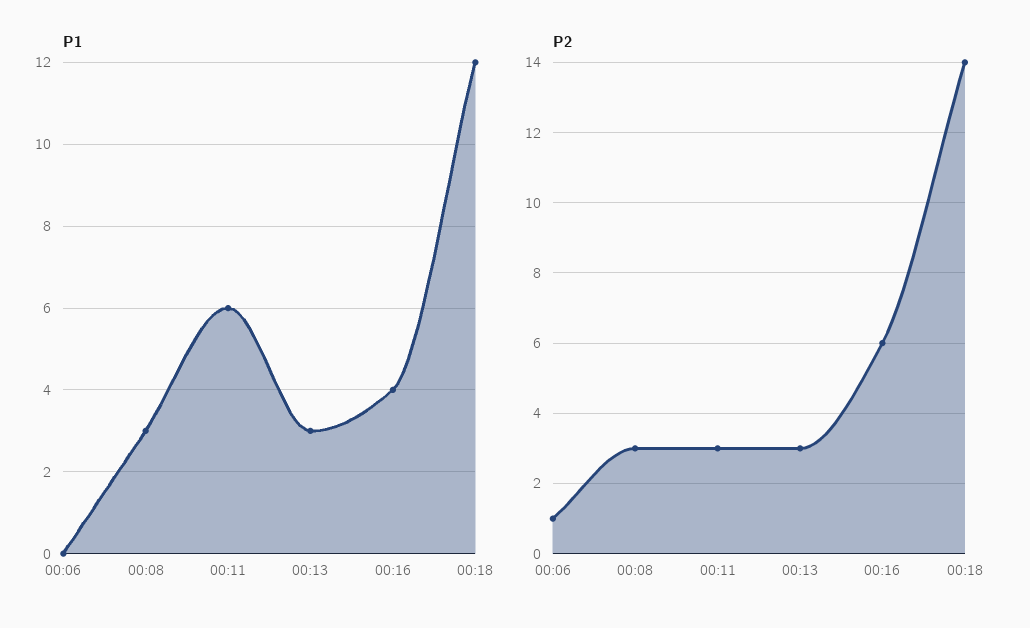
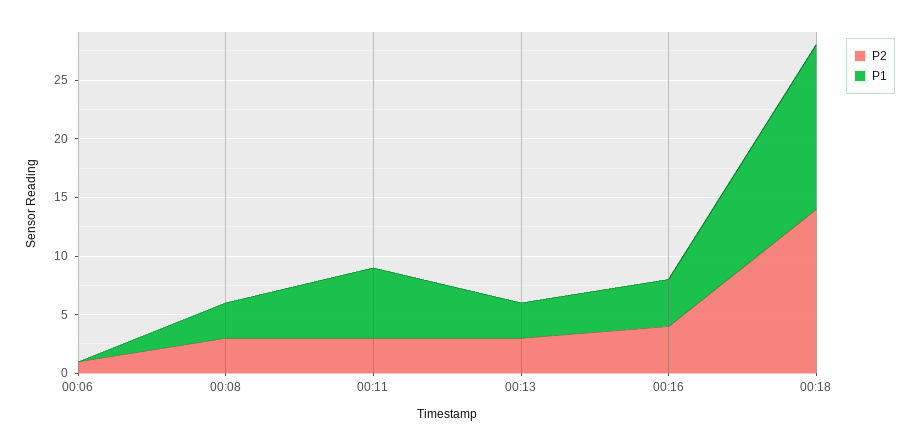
P1, 00:18: 12 -> 14
P2, 00:16: 6 -> 4

